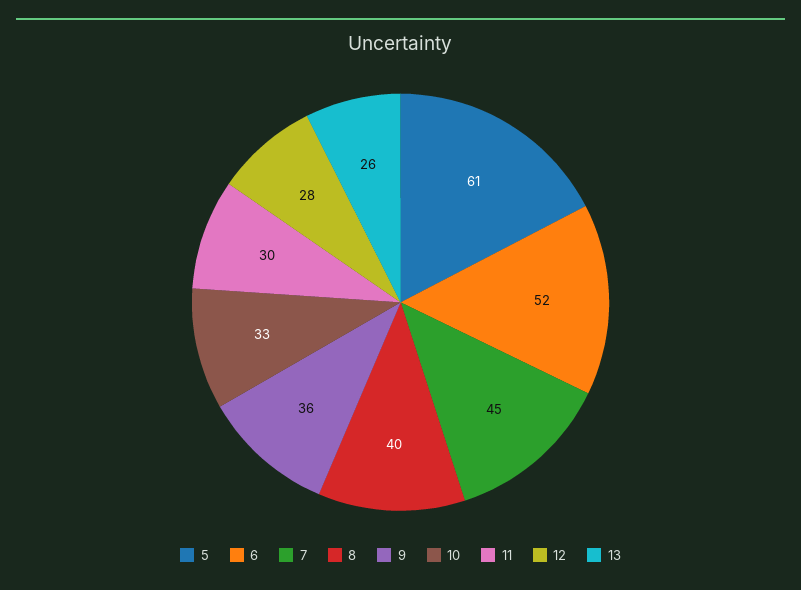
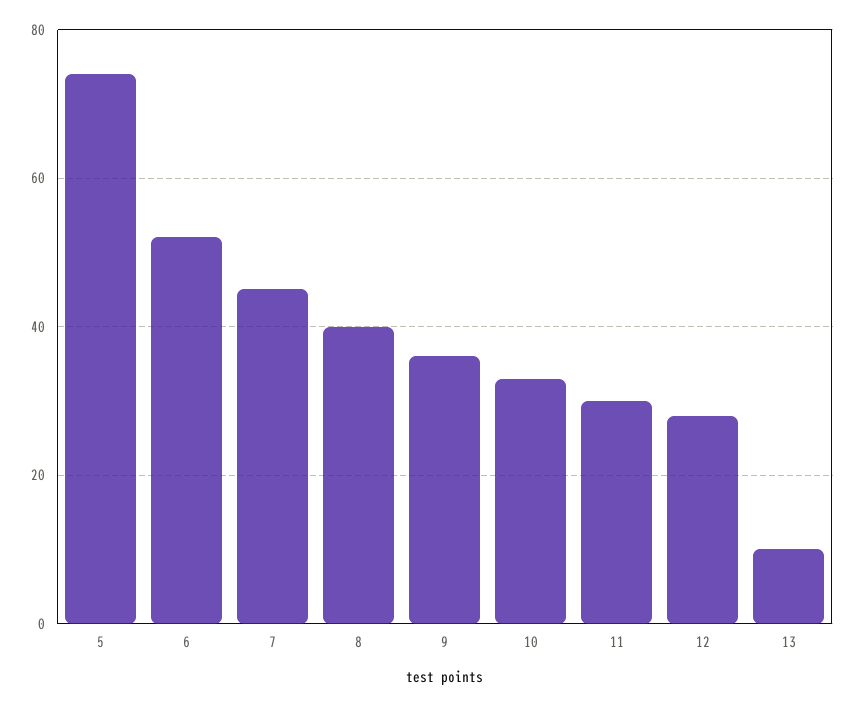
5: 61 -> 75
13: 26 -> 10

